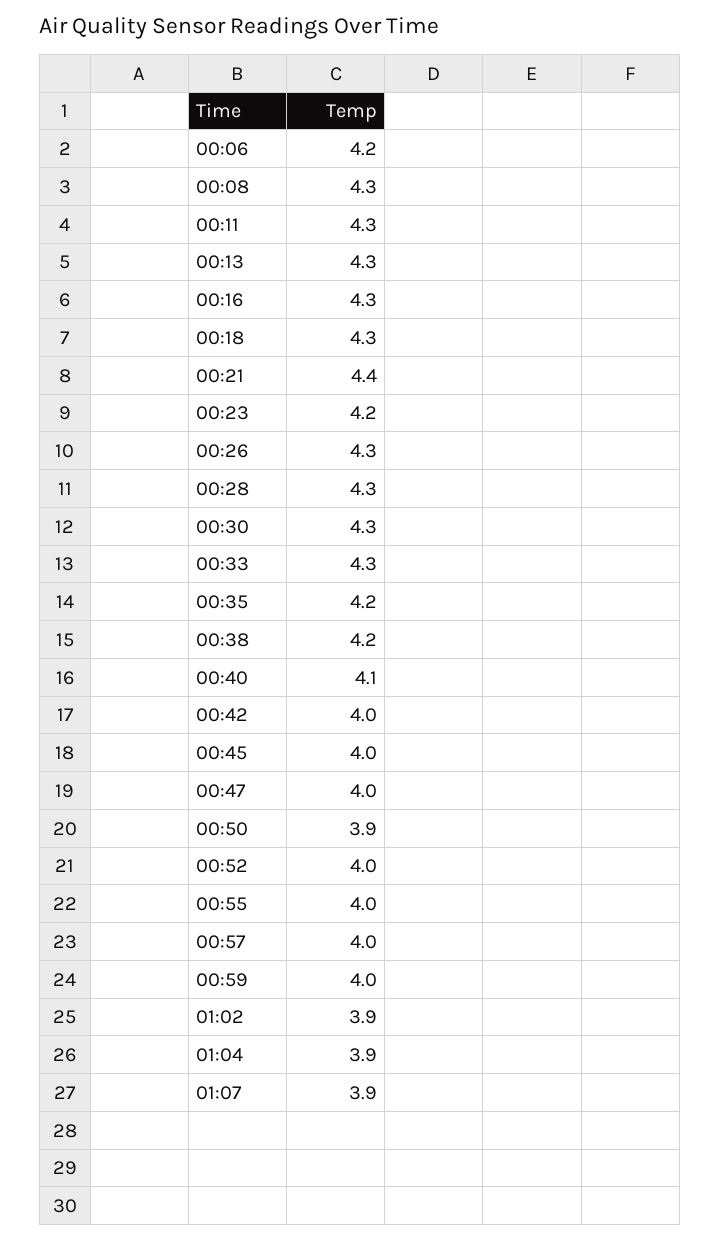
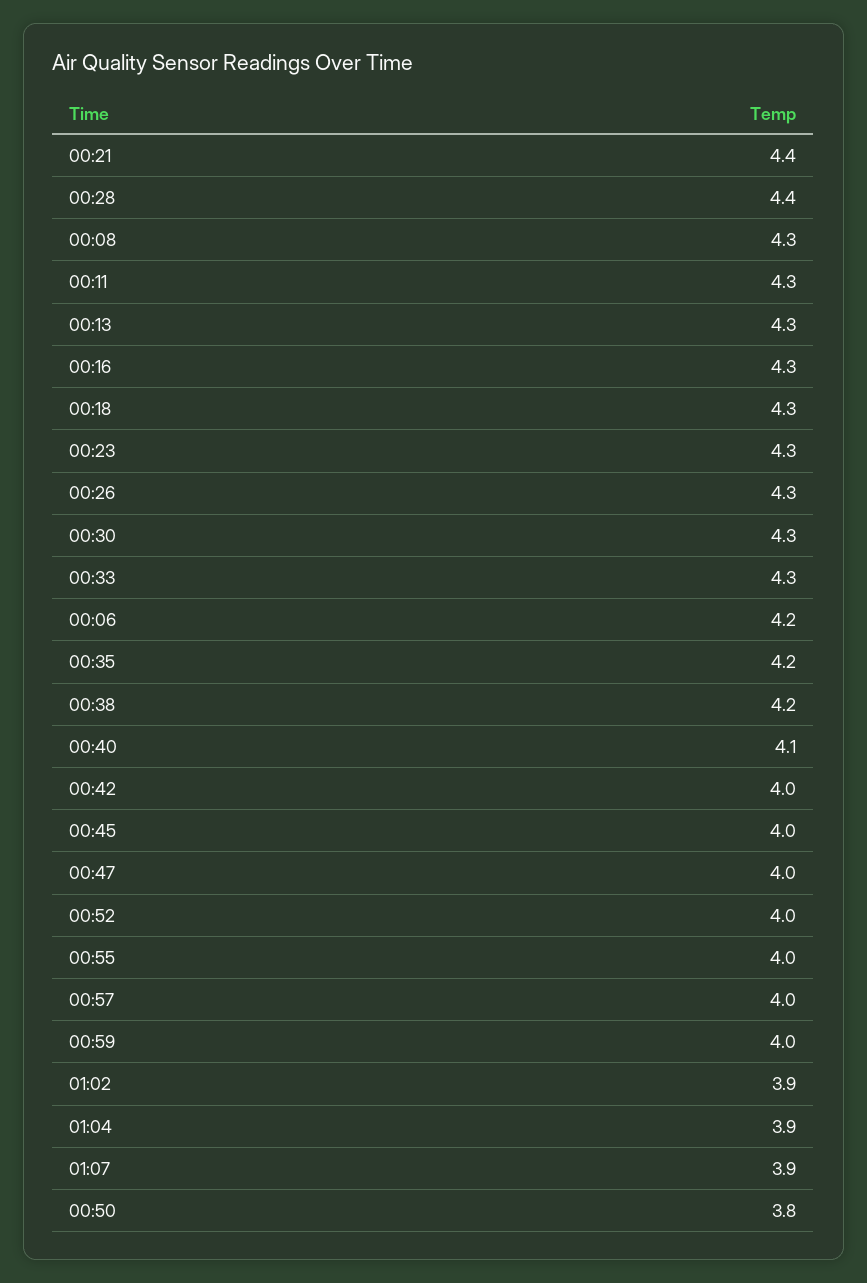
00:23: 4.2 -> 4.3
00:28: 4.3 -> 4.4
00:50: 3.9 -> 3.8

